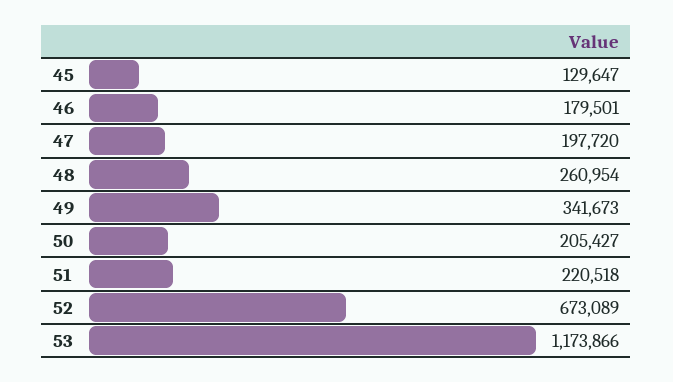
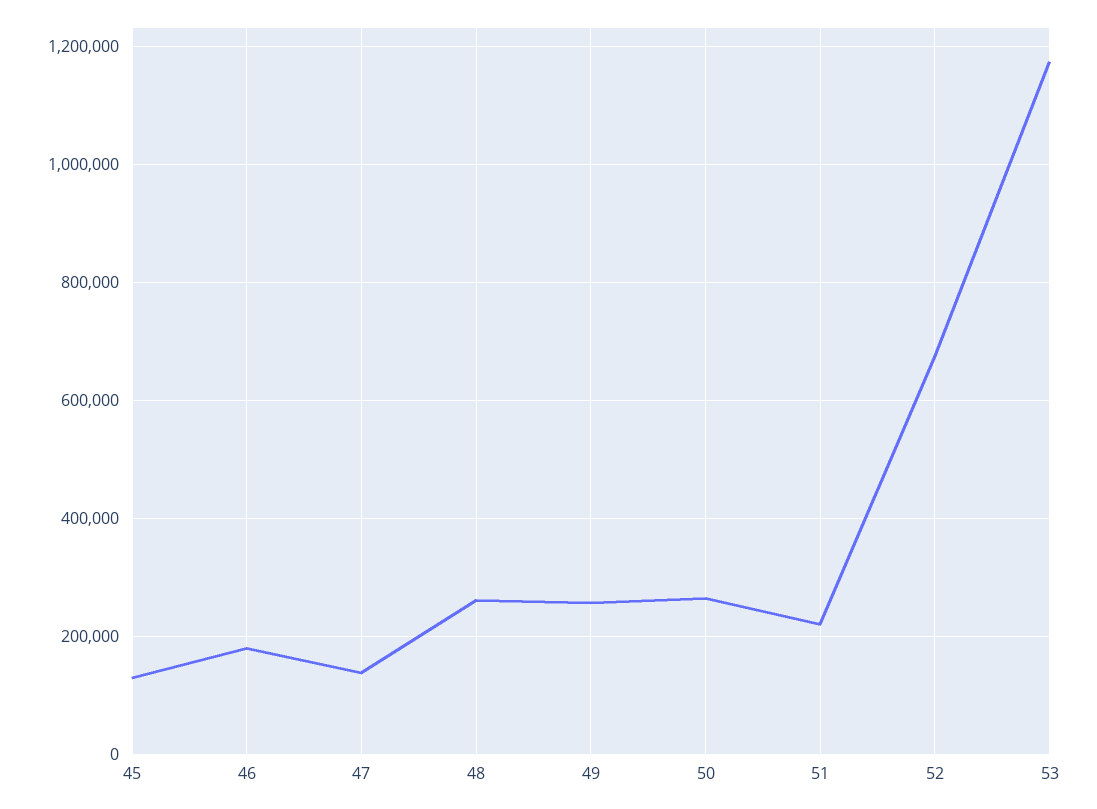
47: 197720 -> 140000
49: 341673 -> 260000
50: 205427 -> 260000

